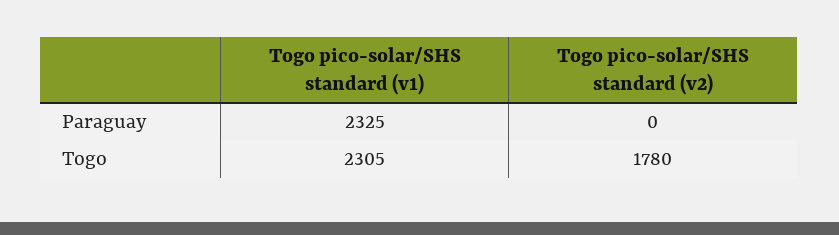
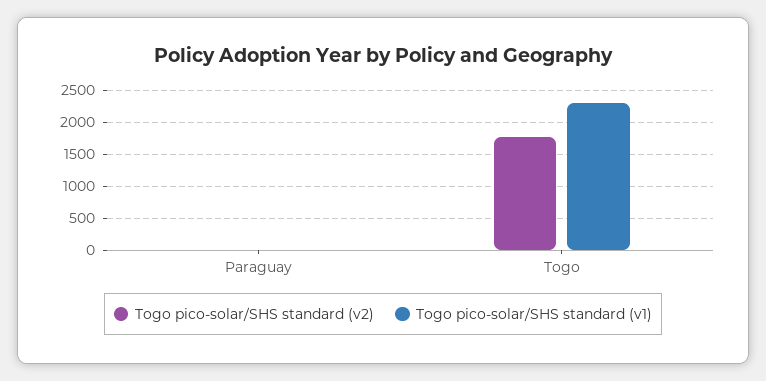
Togo pico-solar/SHS standard (v1), Paraguay: 2325 -> 0

